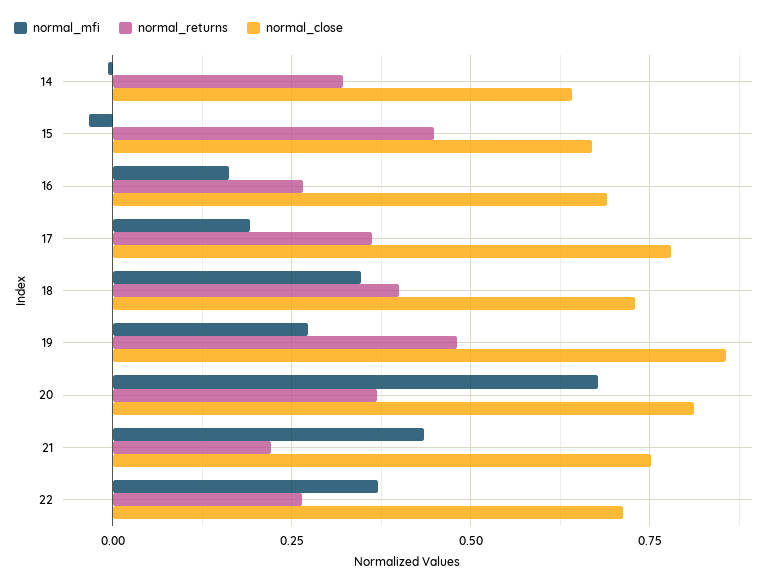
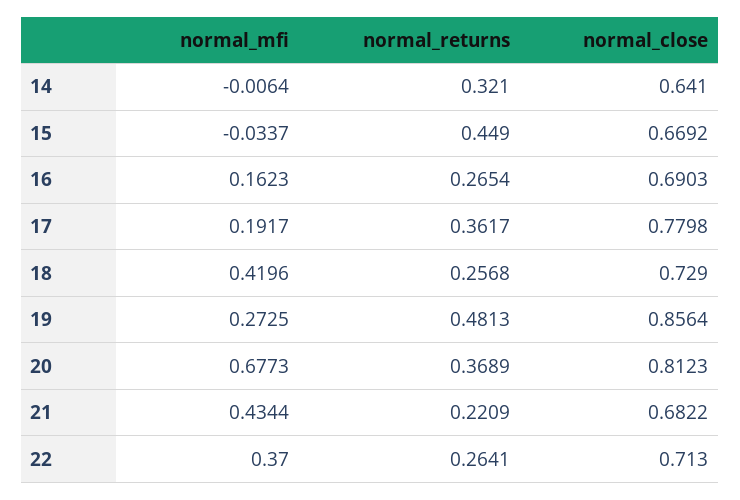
normal_mfi, 18: 0.35 -> 0.4196
normal_returns, 18: 0.4 -> 0.2568
normal_close, 21: 0.75 -> 0.6822

